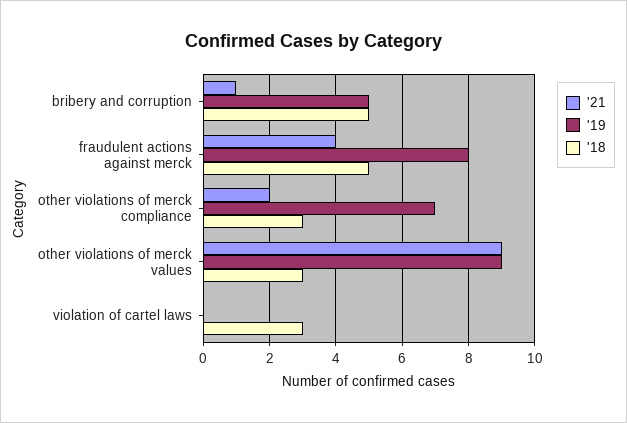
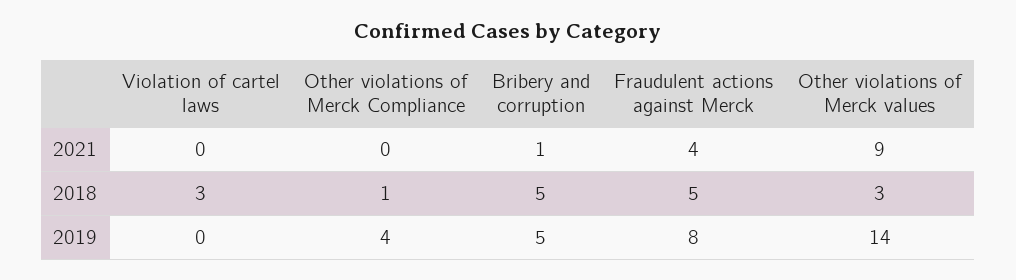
'21, other violations of merck compliance: 2 -> 0
'19, other violations of merck compliance: 7 -> 4
'18, other violations of merck compliance: 3 -> 1
'19, other violations of merck values: 9 -> 14

